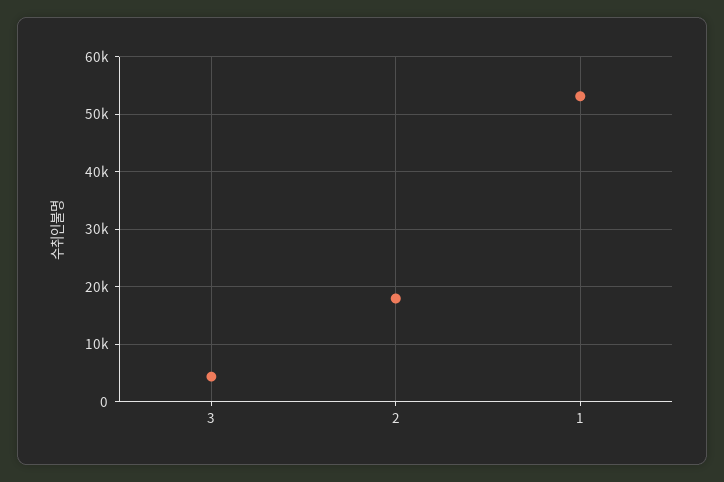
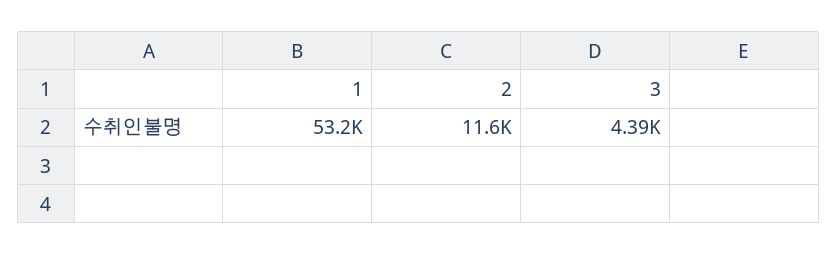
2: 18000 -> 11600

